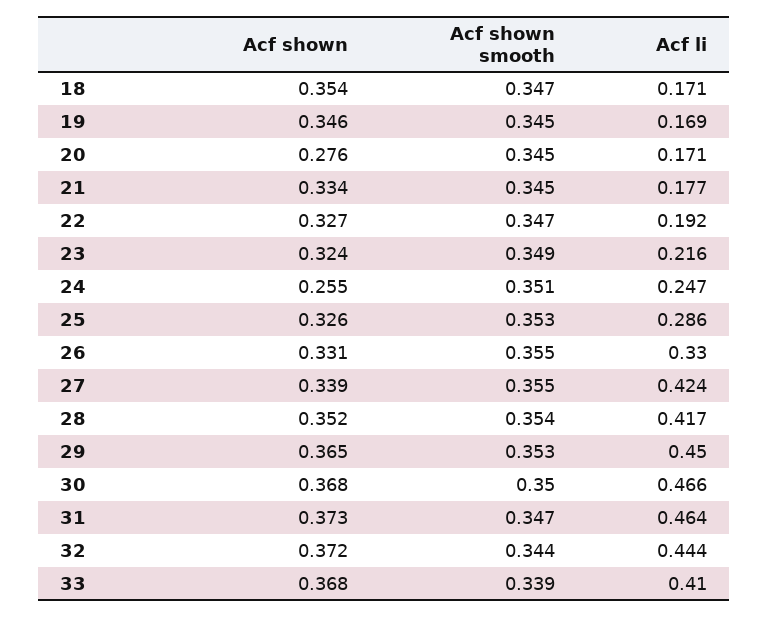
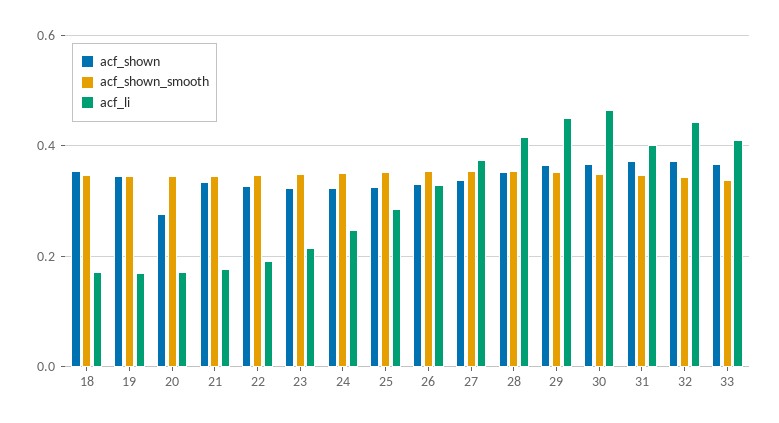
Acf shown, 24: 0.255 -> 0.32
Acf li, 27: 0.424 -> 0.38
Acf li, 31: 0.464 -> 0.4

